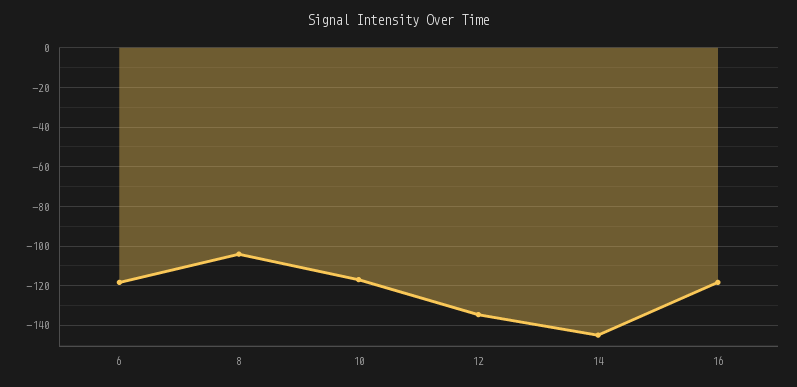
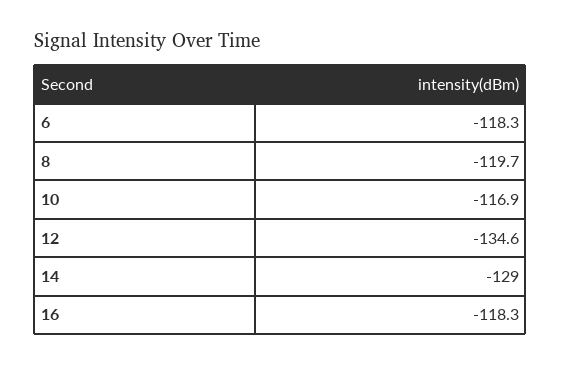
8: -105 -> -119.7
14: -145 -> -129

